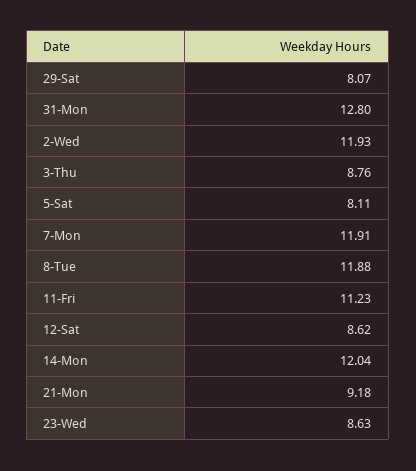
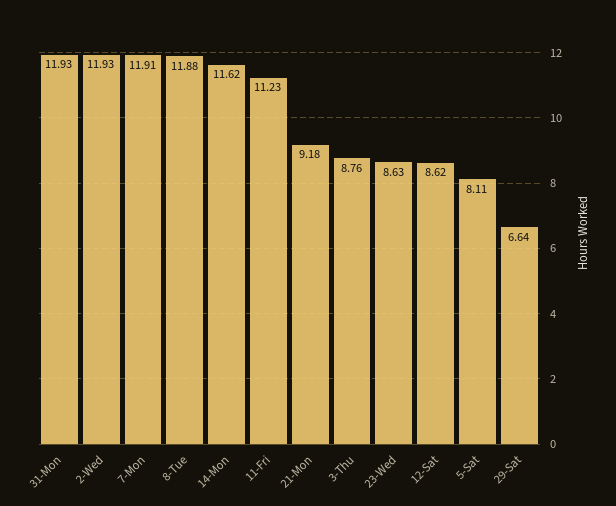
29-Sat: 8.07 -> 6.64
31-Mon: 12.8 -> 11.93
14-Mon: 12.04 -> 11.62

